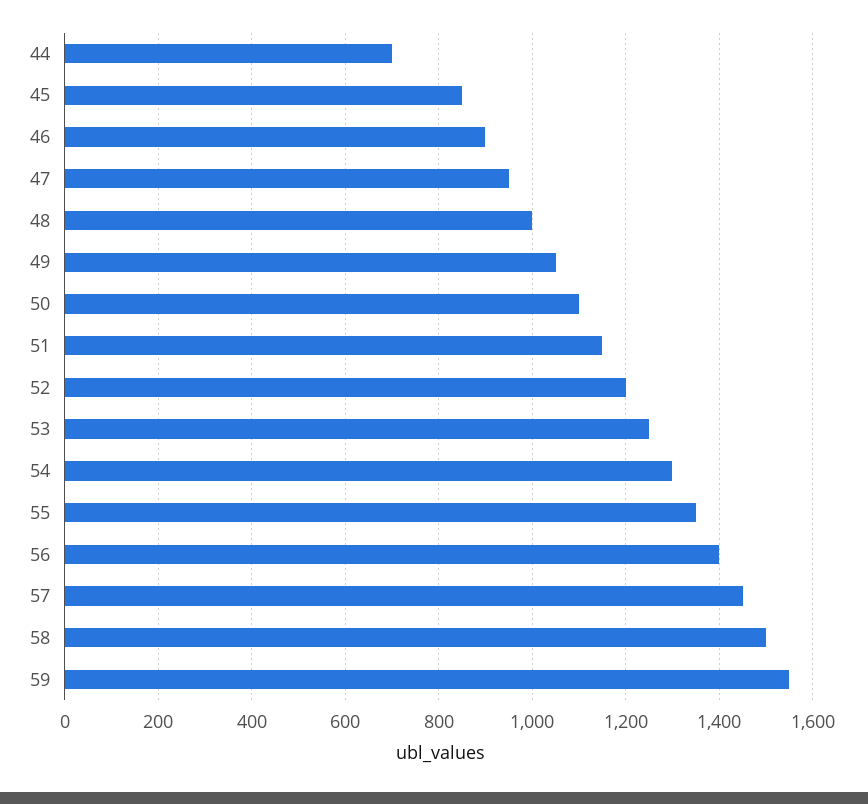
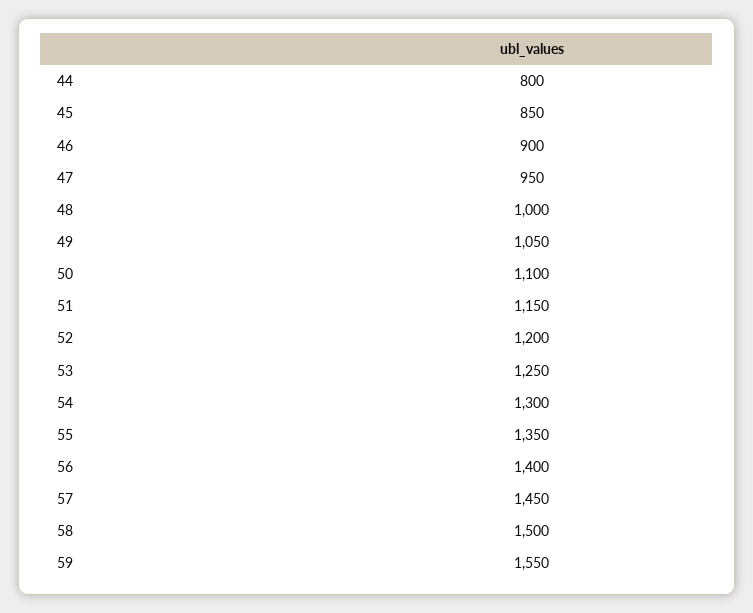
44: 700 -> 800

